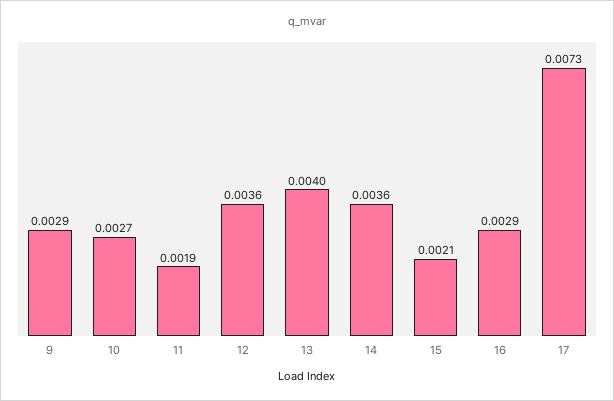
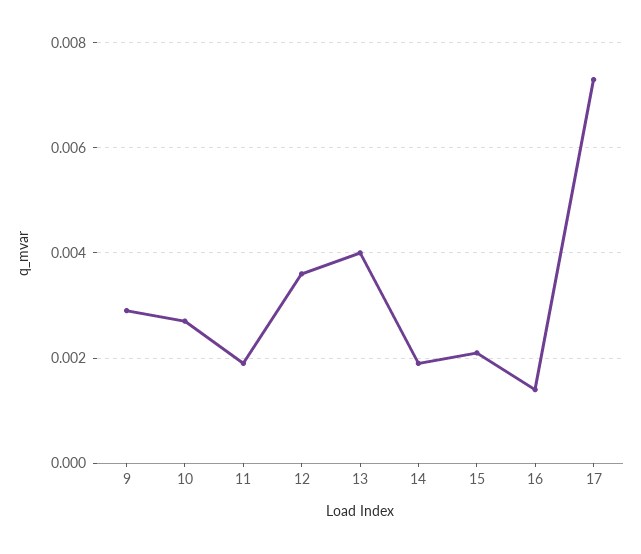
14: 0.0036 -> 0.002
16: 0.0029 -> 0.0015

